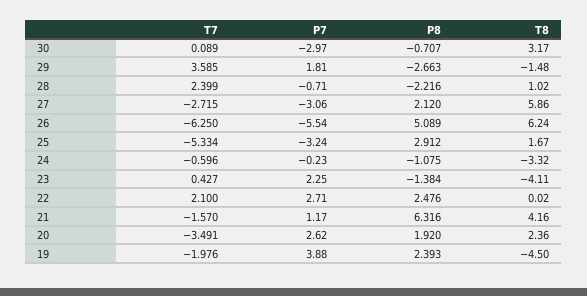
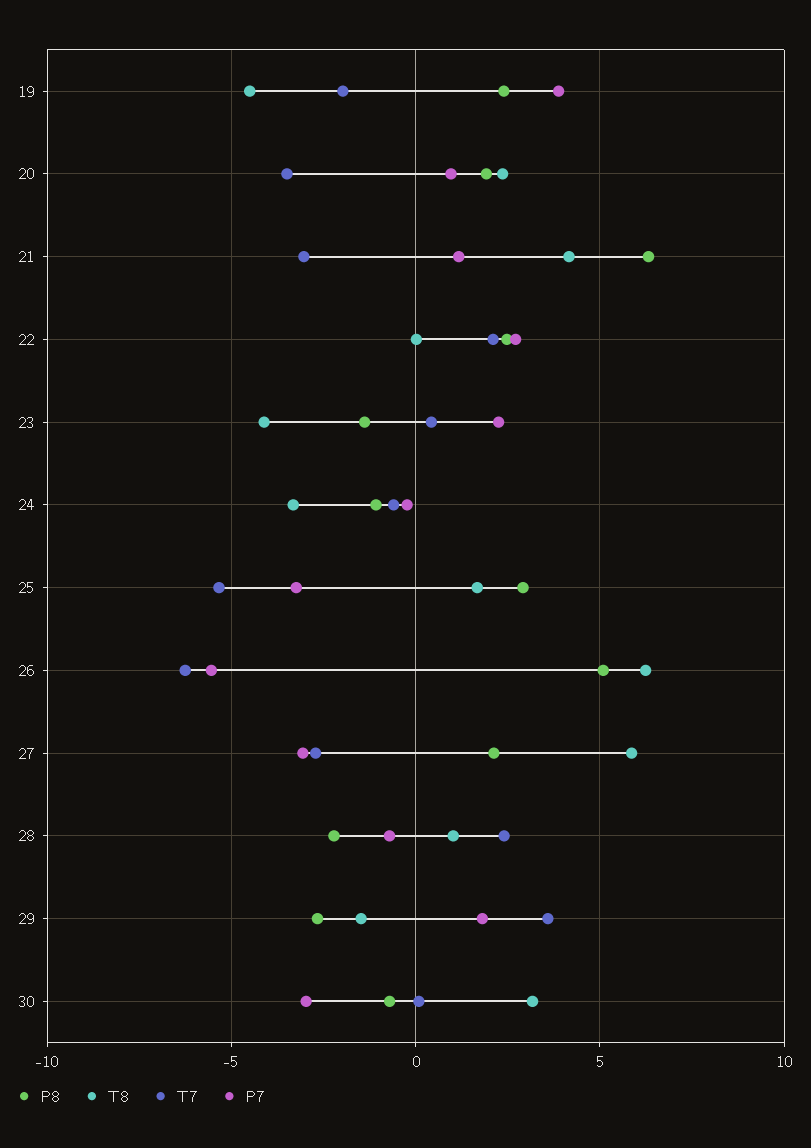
T7, 21: -1.57 -> -3
P7, 20: 2.62 -> 1

